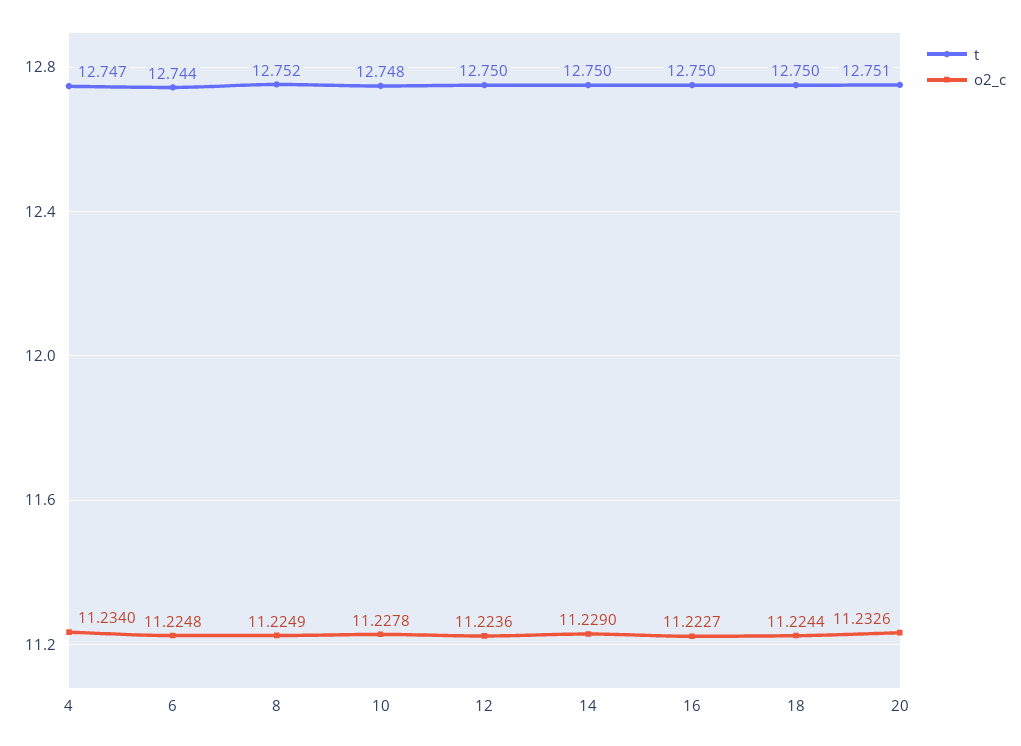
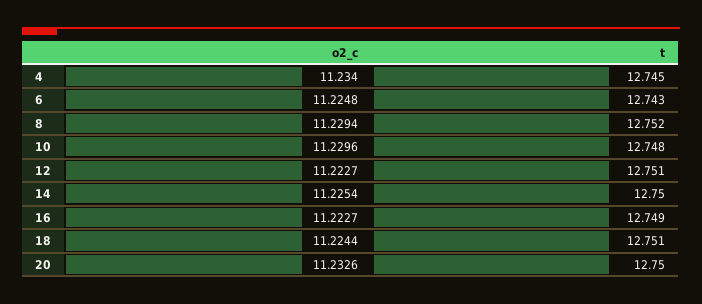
t, 4: 12.747 -> 12.745
t, 6: 12.744 -> 12.743
o2_c, 8: 11.2249 -> 11.2294
o2_c, 10: 11.2278 -> 11.2296
t, 12: 12.75 -> 12.751
o2_c, 12: 11.2236 -> 11.2227
o2_c, 14: 11.229 -> 11.2254
t, 16: 12.75 -> 12.749
t, 18: 12.75 -> 12.751
t, 20: 12.751 -> 12.75

